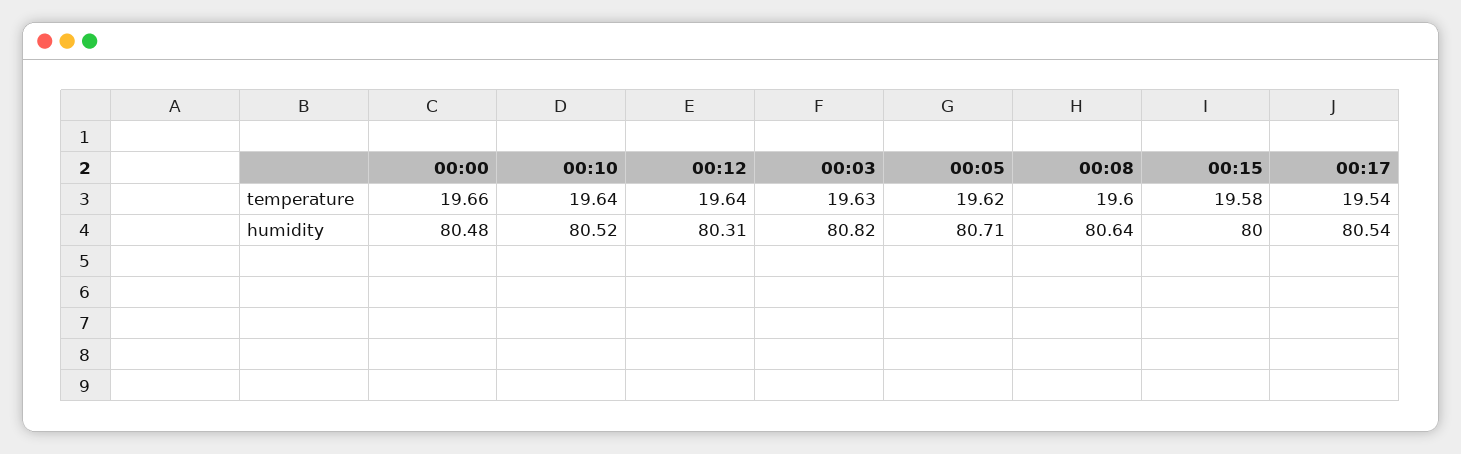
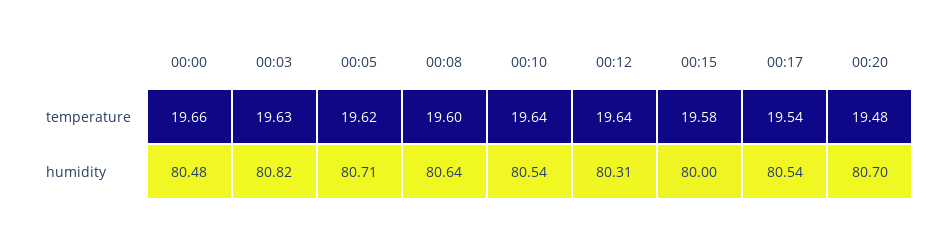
00:10, humidity: 80.52 -> 80.54
00:20, temperature: none -> 19.48
00:20, humidity: none -> 80.7

